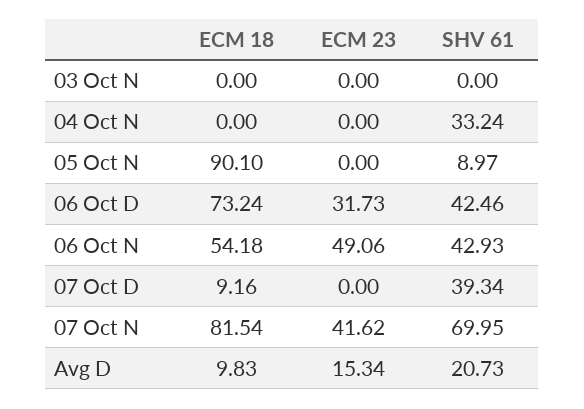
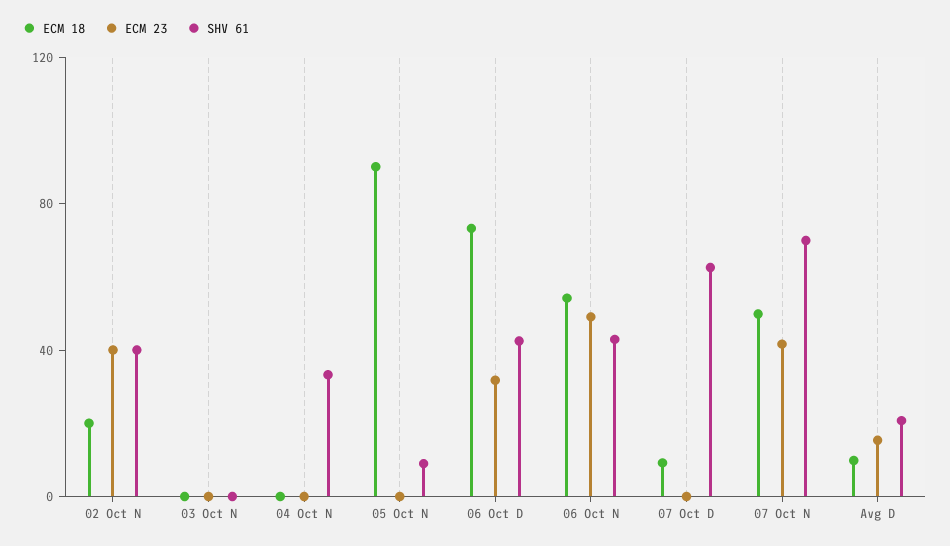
SHV 61, 07 Oct D: 39.34 -> 60
ECM 18, 07 Oct N: 81.54 -> 50
ECM 18, 02 Oct N: none -> 20
ECM 23, 02 Oct N: none -> 40
SHV 61, 02 Oct N: none -> 40

